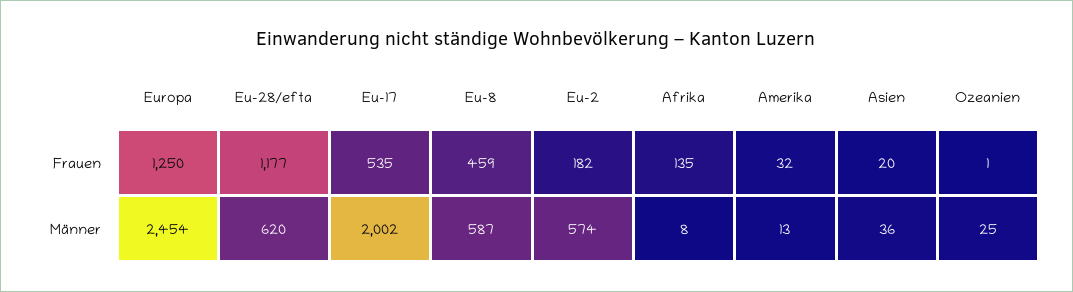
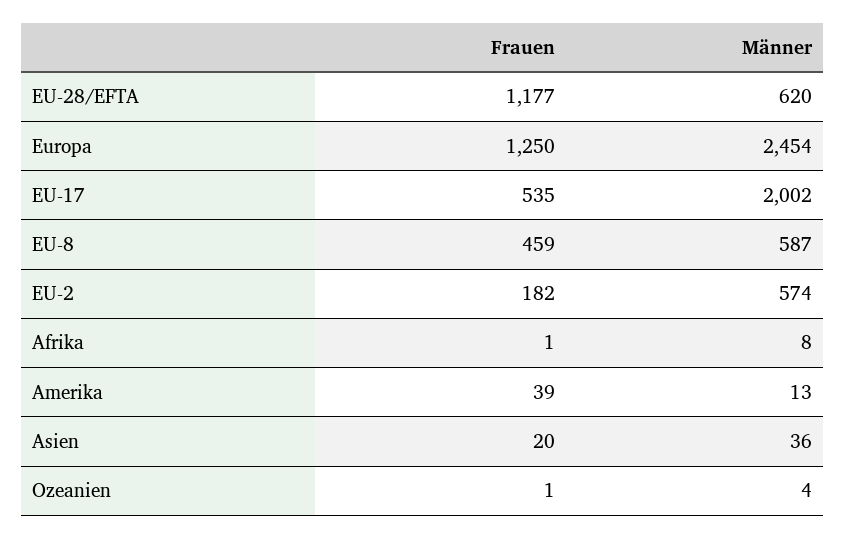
Afrika, Frauen: 135 -> 1
Amerika, Frauen: 32 -> 39
Ozeanien, Männer: 25 -> 4

